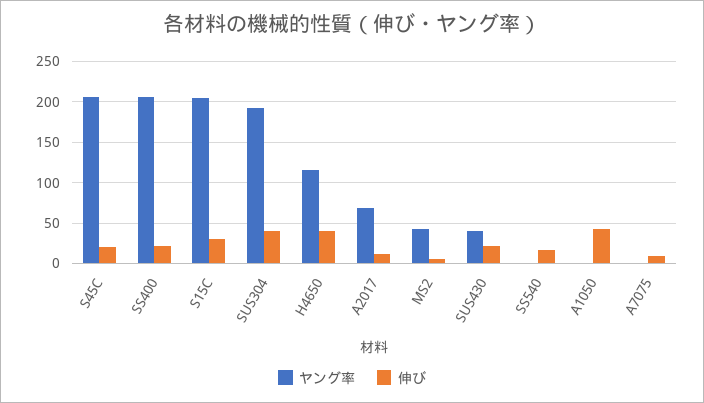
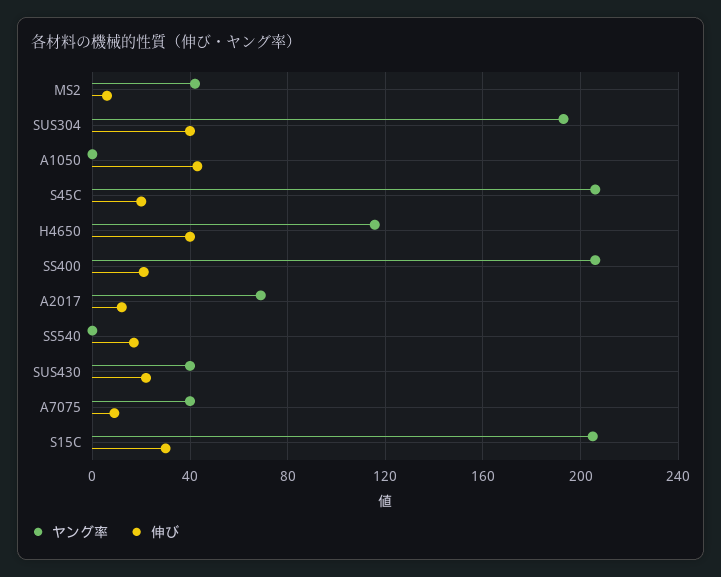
ヤング率, A7075: 0 -> 40

